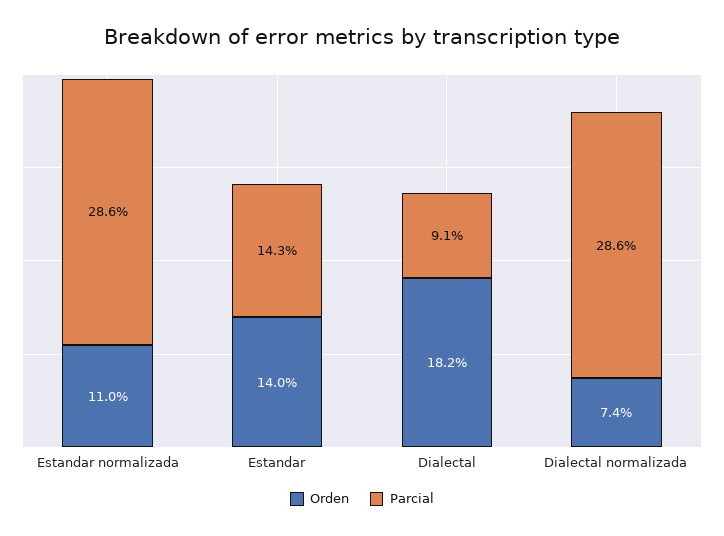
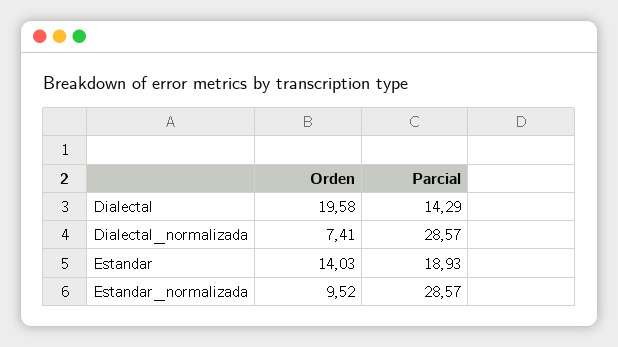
Orden, Estandar normalizada: 11 -> 9.52
Parcial, Estandar: 14.3 -> 18.93
Orden, Dialectal: 18.2 -> 19.58
Parcial, Dialectal: 9.1 -> 14.29

